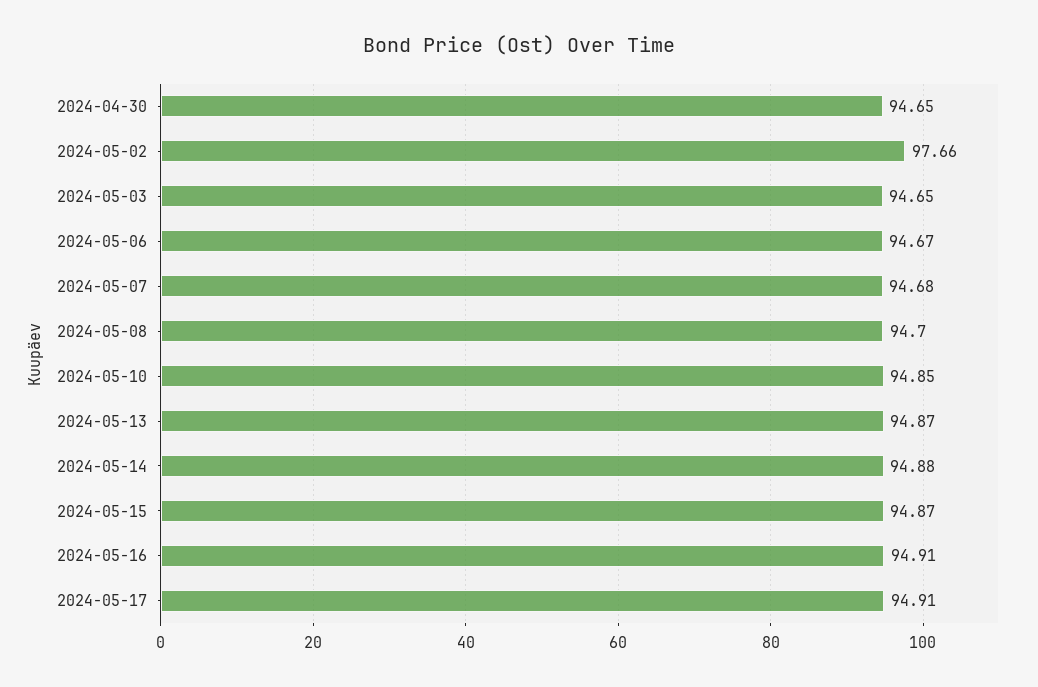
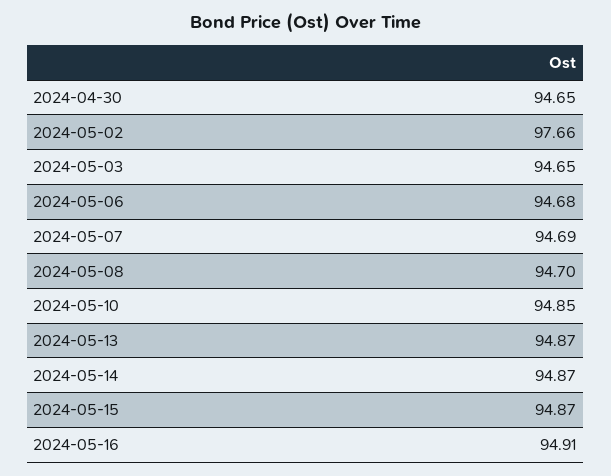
2024-05-06: 94.67 -> 94.68
2024-05-07: 94.68 -> 94.69
2024-05-14: 94.88 -> 94.87
2024-05-17: 94.91 -> none

